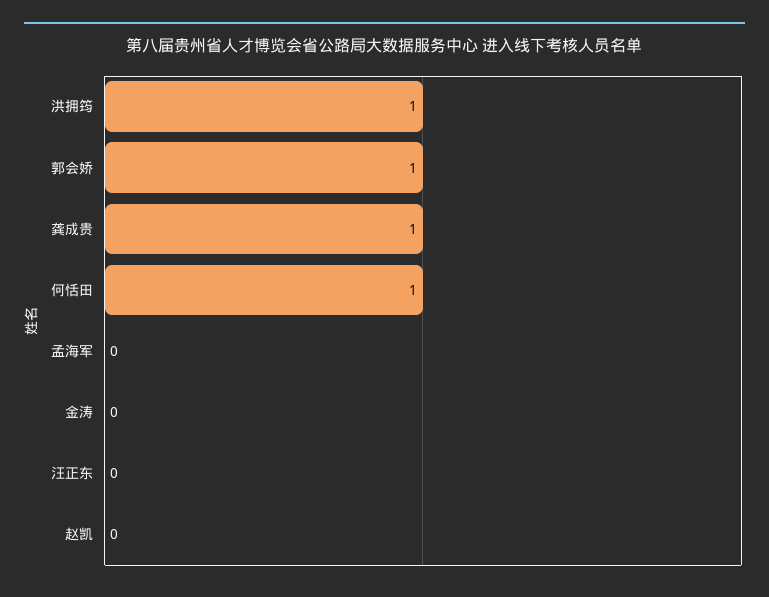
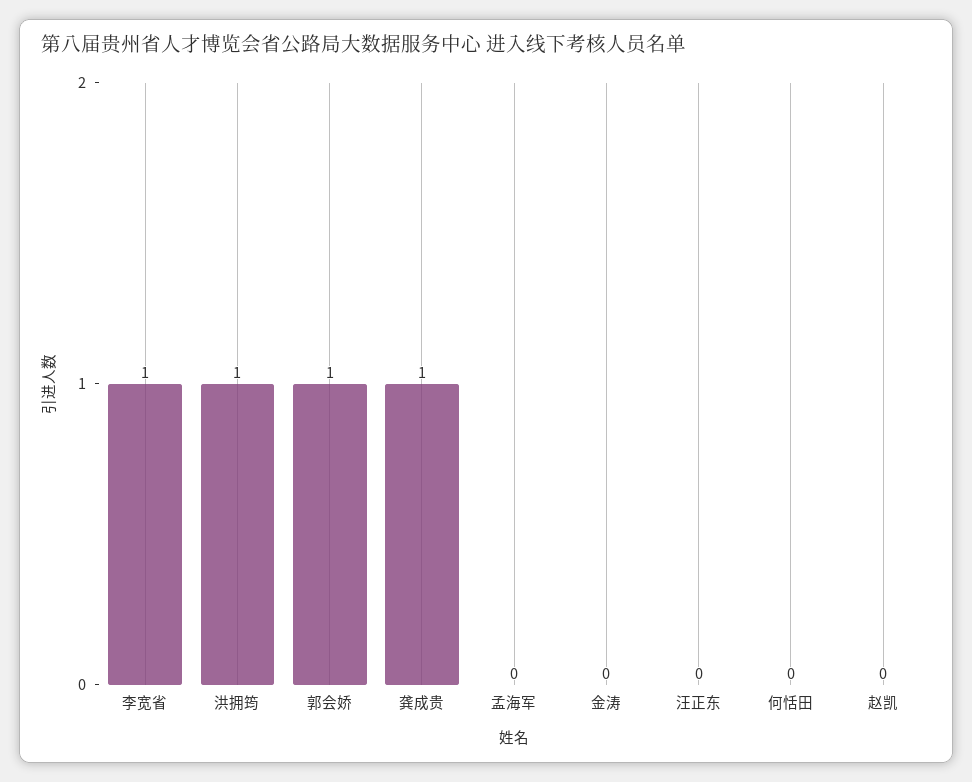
何恬田: 1 -> 0
李宽省: none -> 1

